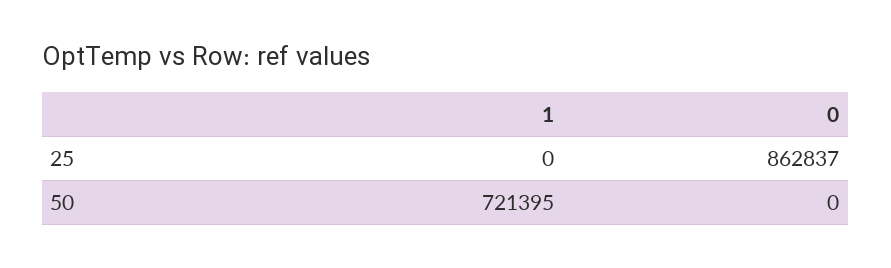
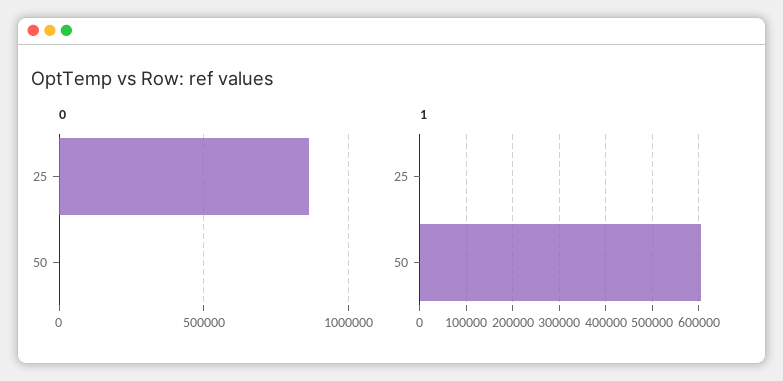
1, 50: 721395 -> 600000

